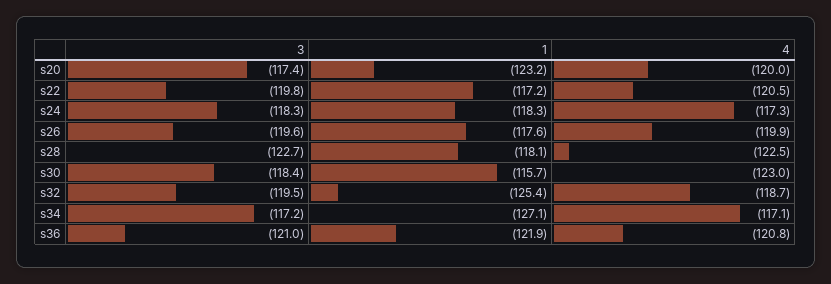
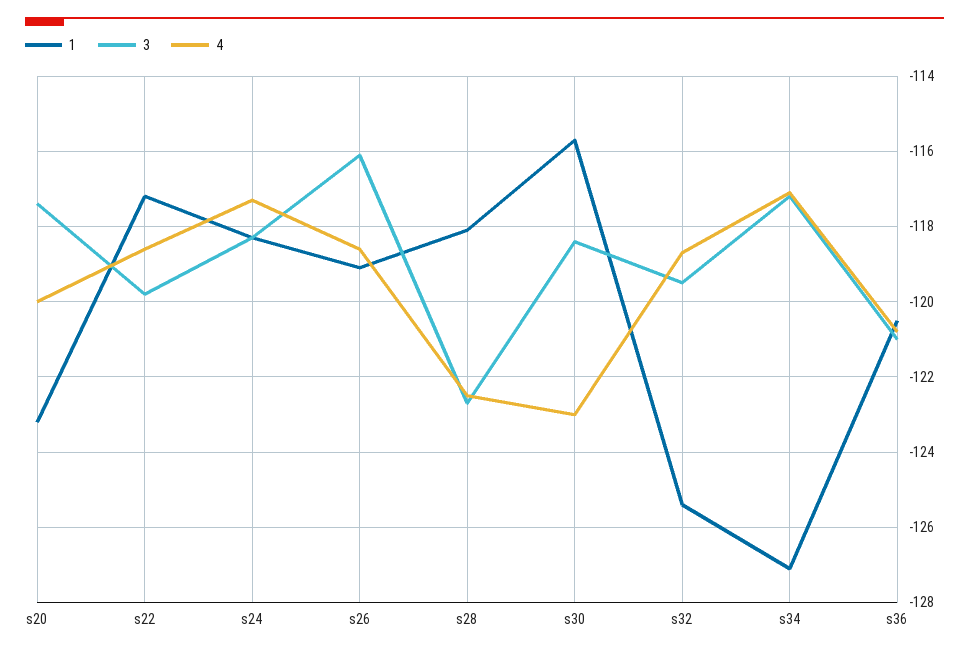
4, s22: -120.5 -> -118.5
3, s26: -119.6 -> -116
1, s26: -117.6 -> -119
4, s26: -119.9 -> -118.5
1, s36: -121.9 -> -120.5

